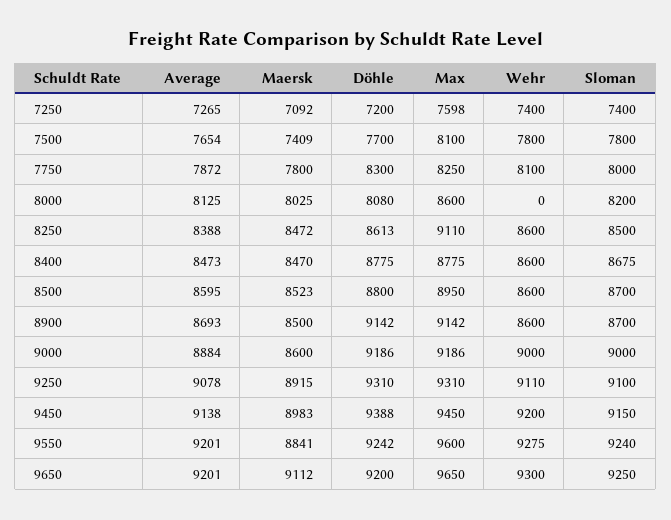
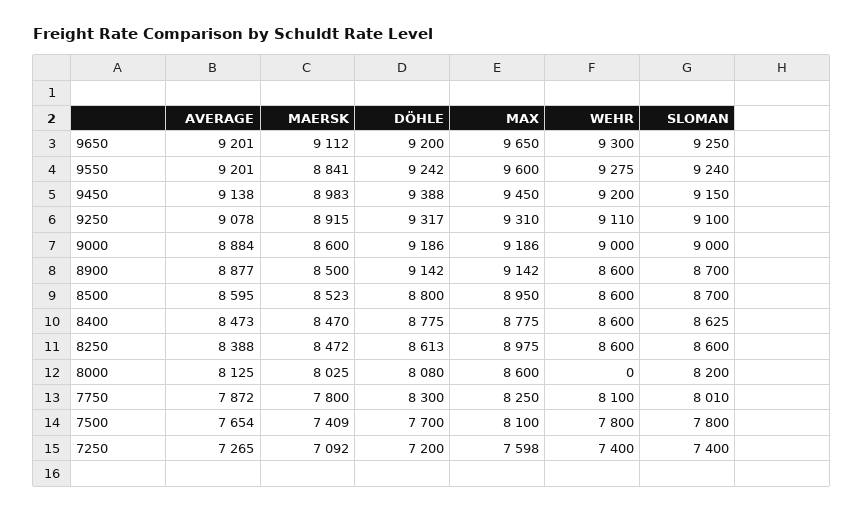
Sloman, 7750: 8000 -> 8010
Max, 8250: 9110 -> 8975
Sloman, 8250: 8500 -> 8600
Sloman, 8400: 8675 -> 8625
Average, 8900: 8693 -> 8877
Döhle, 9250: 9310 -> 9317

